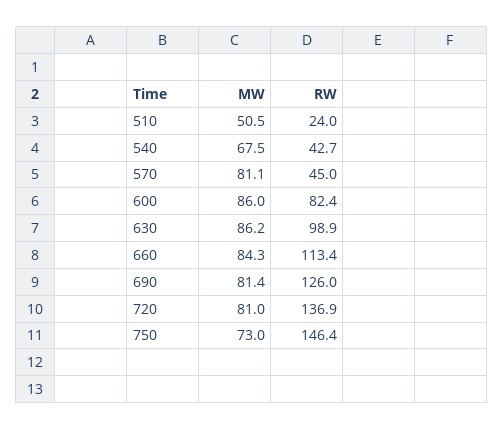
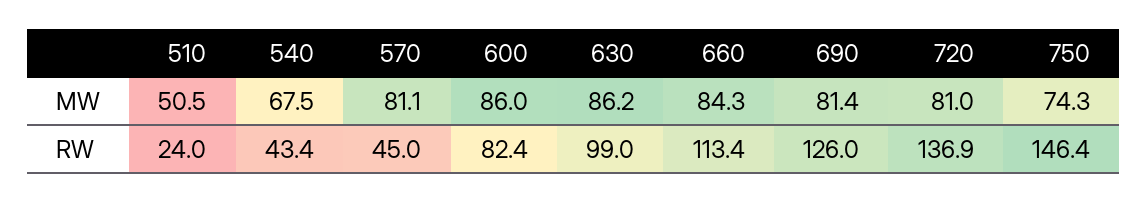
RW, 540: 42.7 -> 43.4
RW, 630: 98.9 -> 99
MW, 750: 73 -> 74.3

